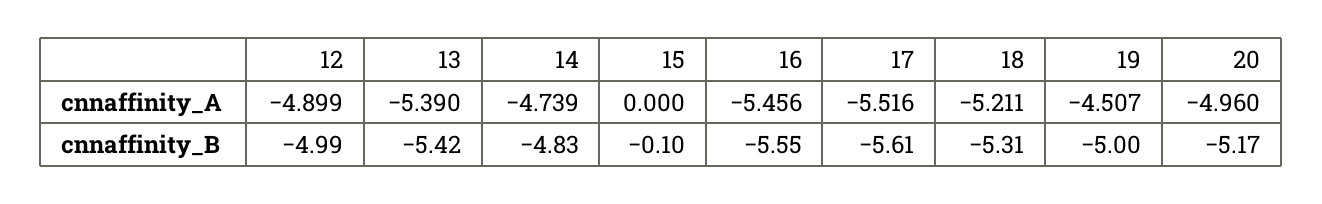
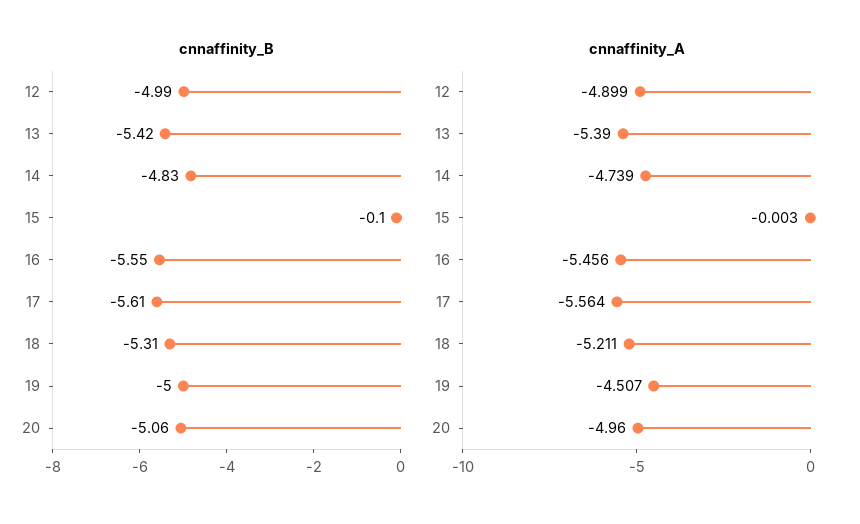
cnnaffinity_A, 15: 0 -> -0.003
cnnaffinity_A, 17: -5.516 -> -5.564
cnnaffinity_B, 20: -5.17 -> -5.06

